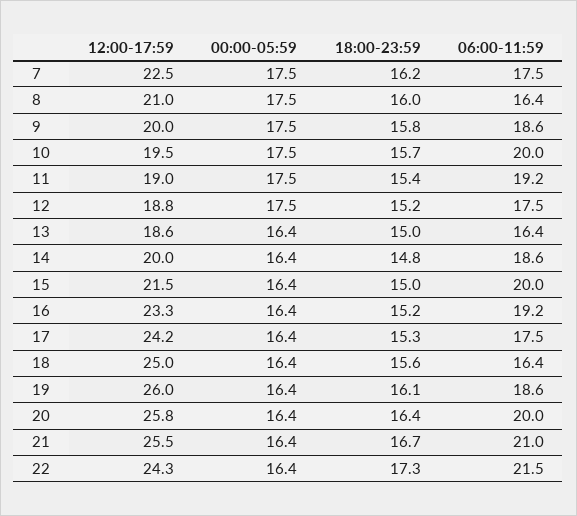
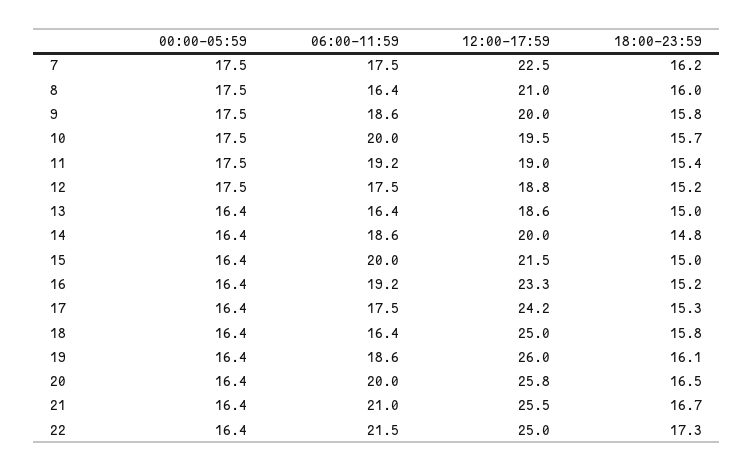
18:00-23:59, 18: 15.6 -> 15.8
18:00-23:59, 20: 16.4 -> 16.5
12:00-17:59, 22: 24.3 -> 25

